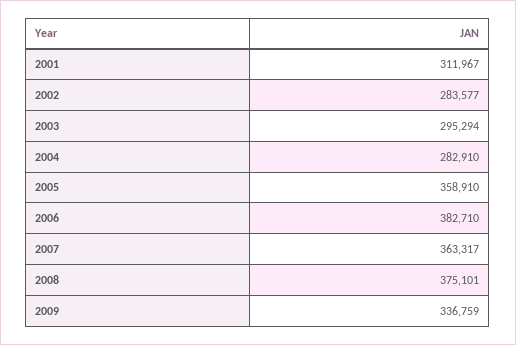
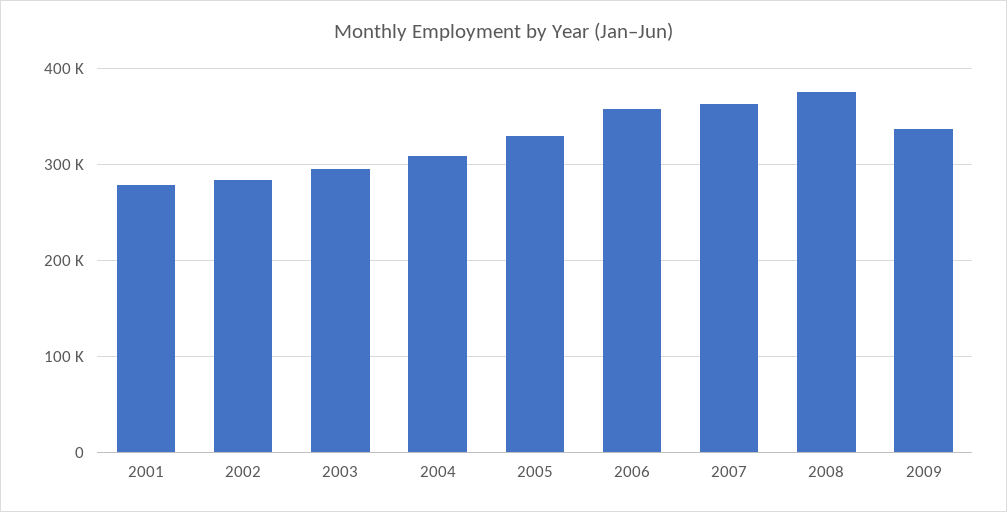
2001: 311967 -> 280000
2004: 282910 -> 310000
2005: 358910 -> 330000
2006: 382710 -> 360000

